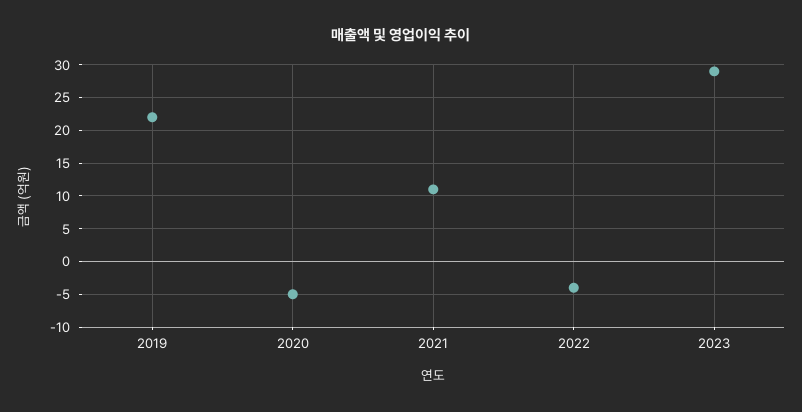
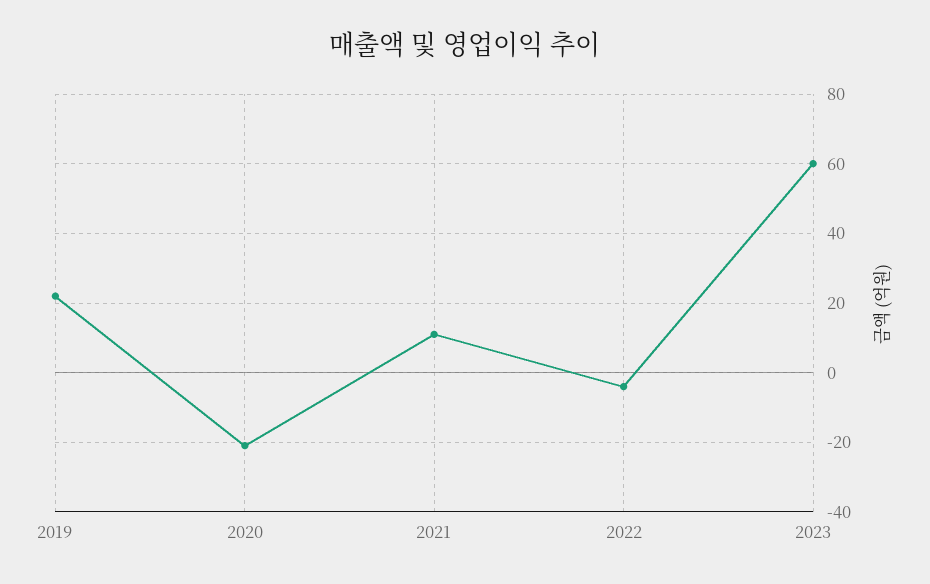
2020: -5 -> -20
2023: 29 -> 60

